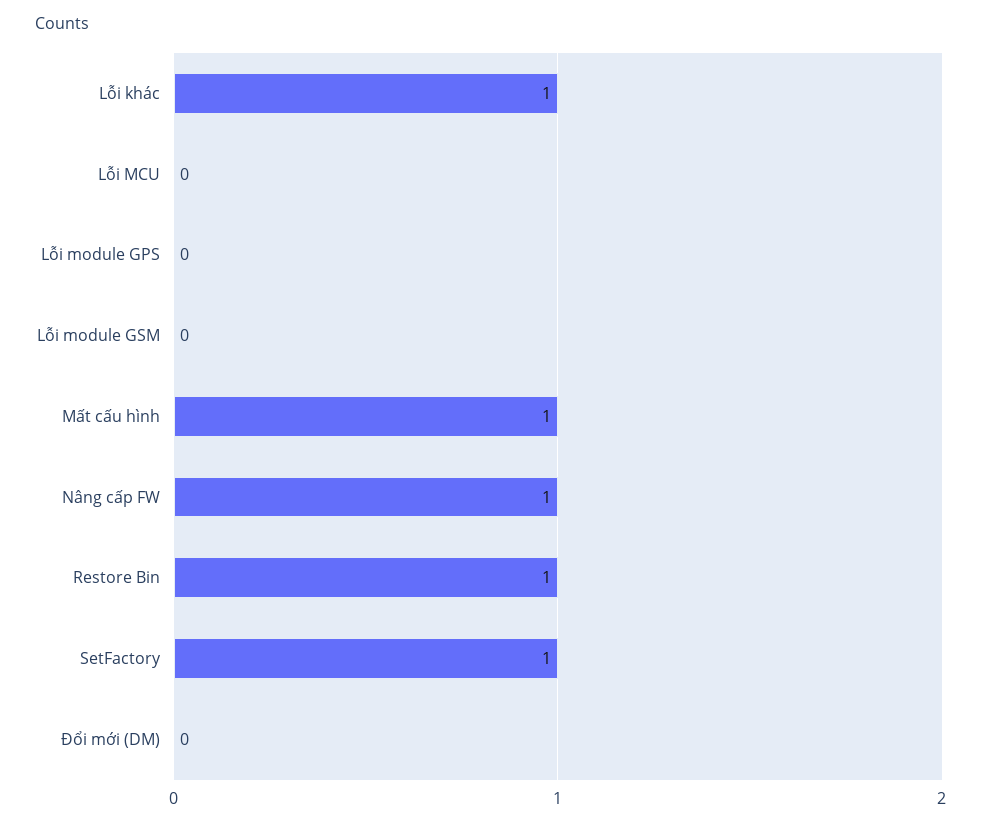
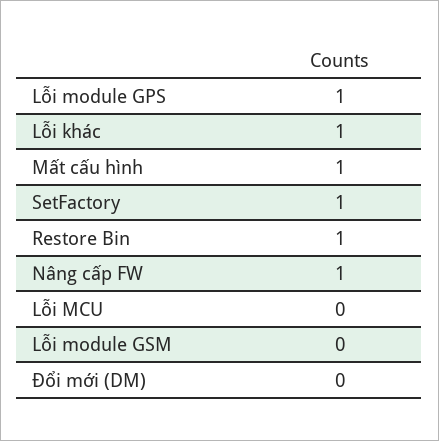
Lỗi module GPS: 0 -> 1

